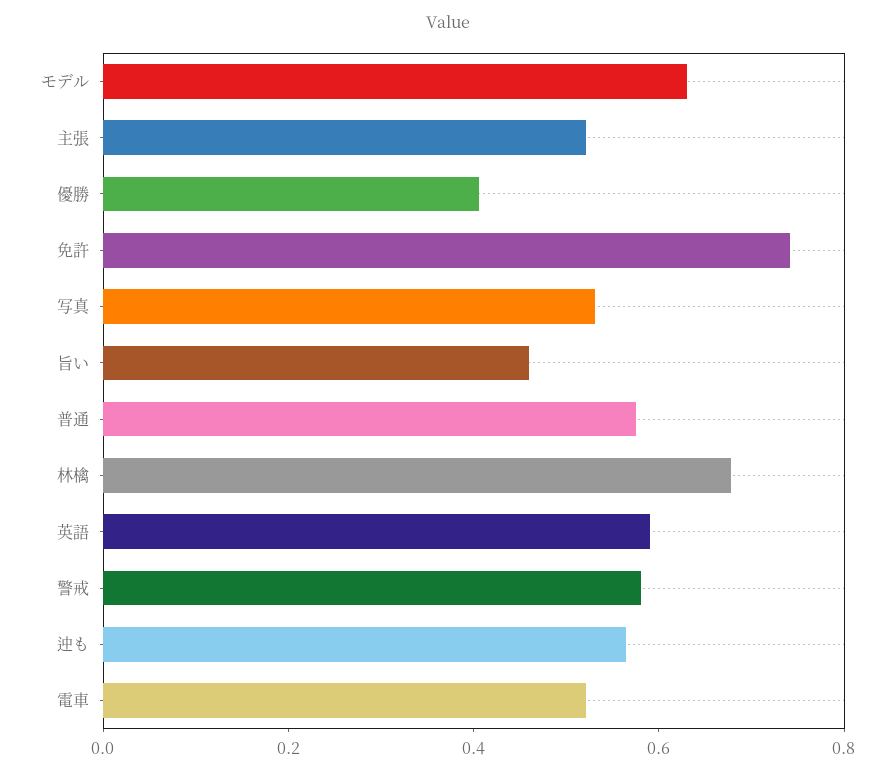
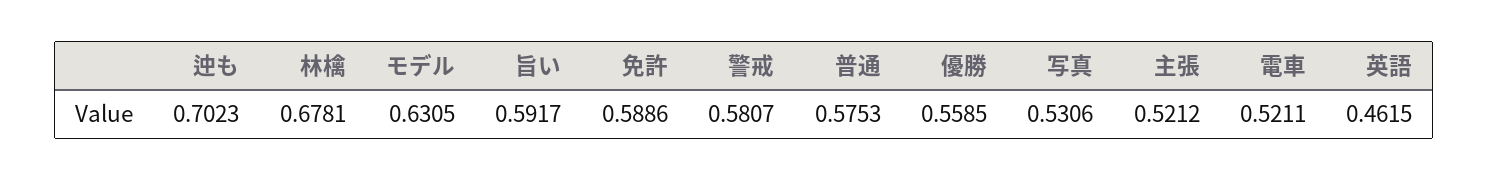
優勝: 0.4 -> 0.5585
免許: 0.75 -> 0.5886
旨い: 0.45 -> 0.5917
英語: 0.6 -> 0.4615
迚も: 0.55 -> 0.7023

